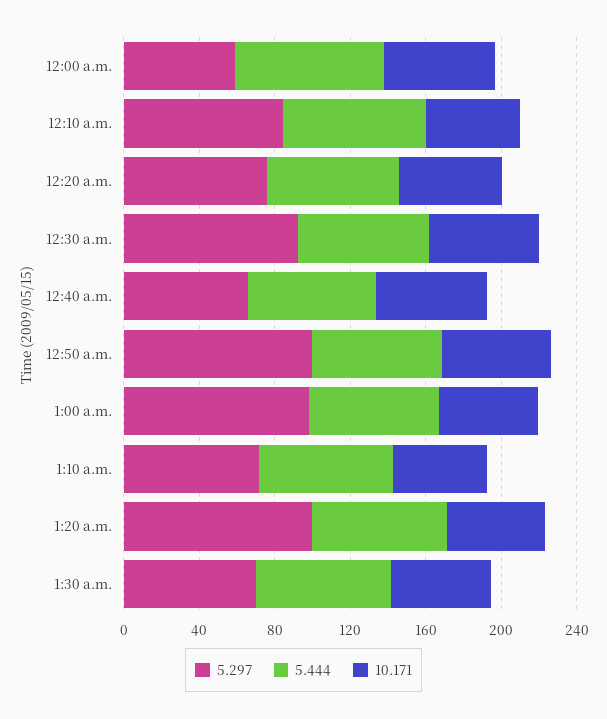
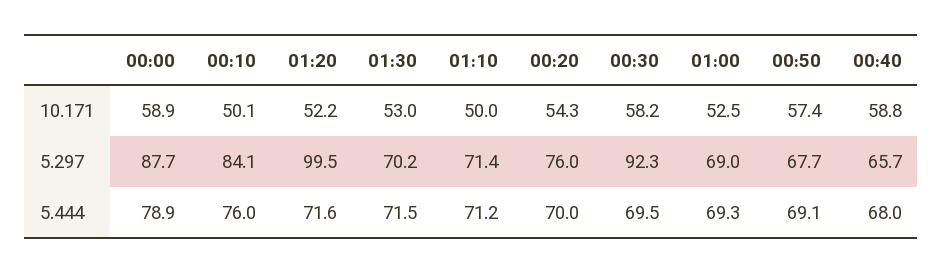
5.297, 12:00 a.m.: 60 -> 87.7
5.297, 12:50 a.m.: 100 -> 67.7
5.297, 1:00 a.m.: 100 -> 69

